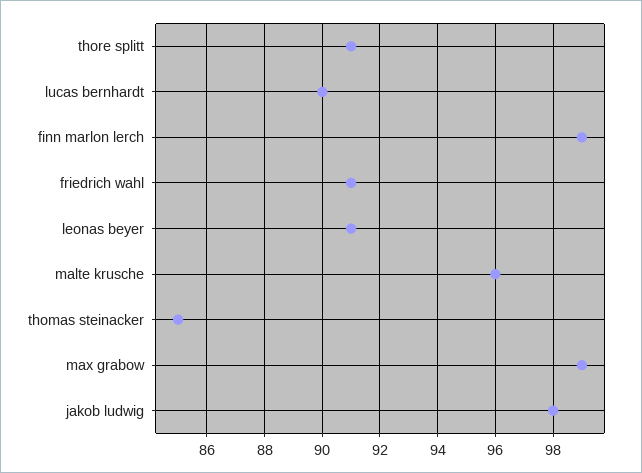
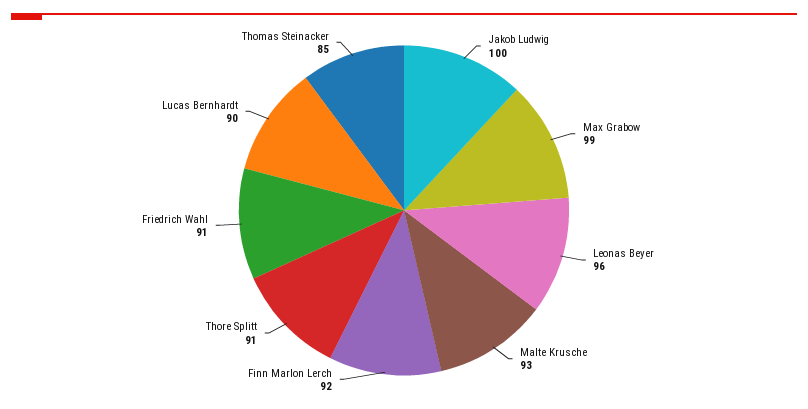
finn marlon lerch: 99 -> 92
leonas beyer: 91 -> 96
malte krusche: 96 -> 93
jakob ludwig: 98 -> 100

